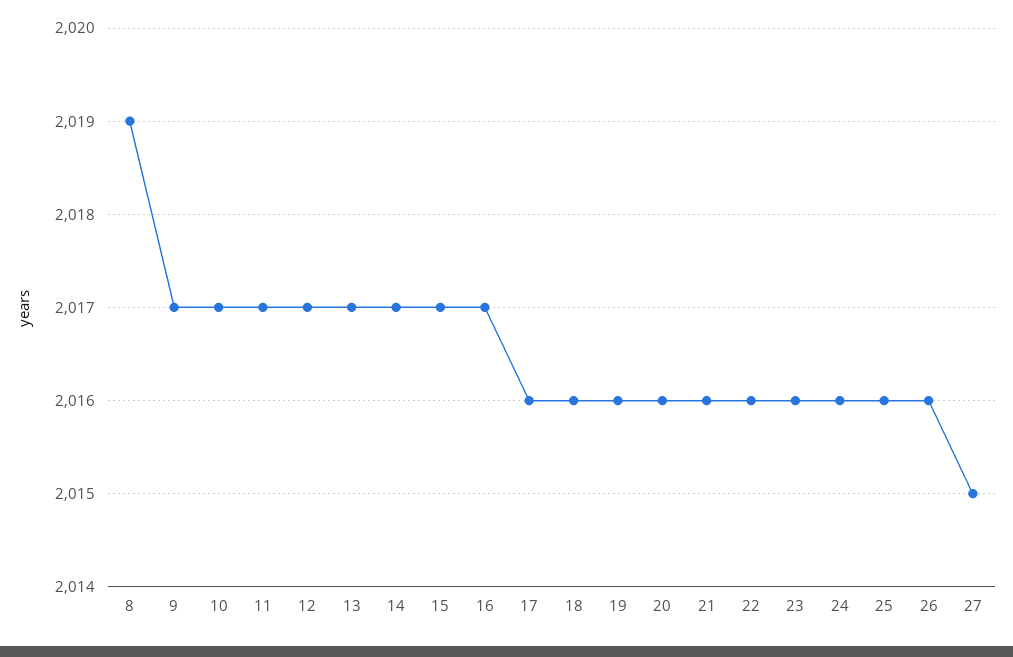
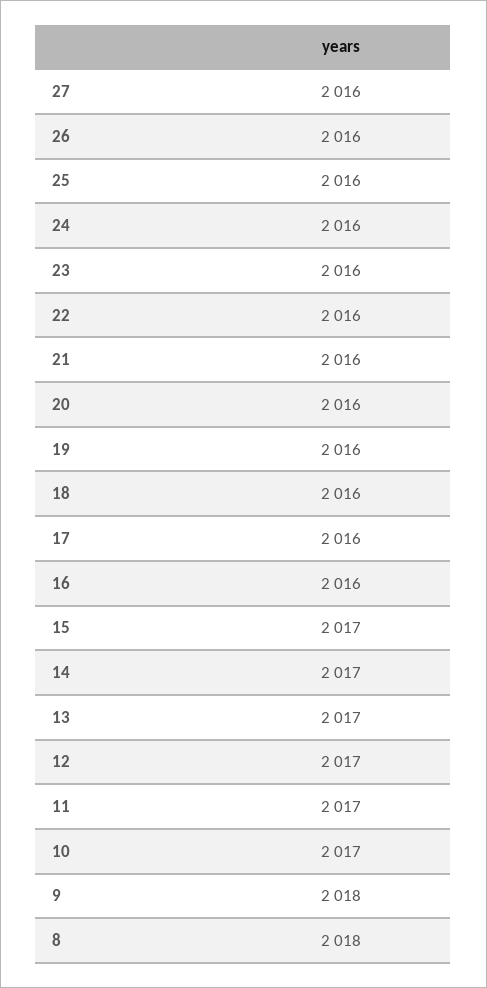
8: 2019 -> 2018
9: 2017 -> 2018
16: 2017 -> 2016
27: 2015 -> 2016

